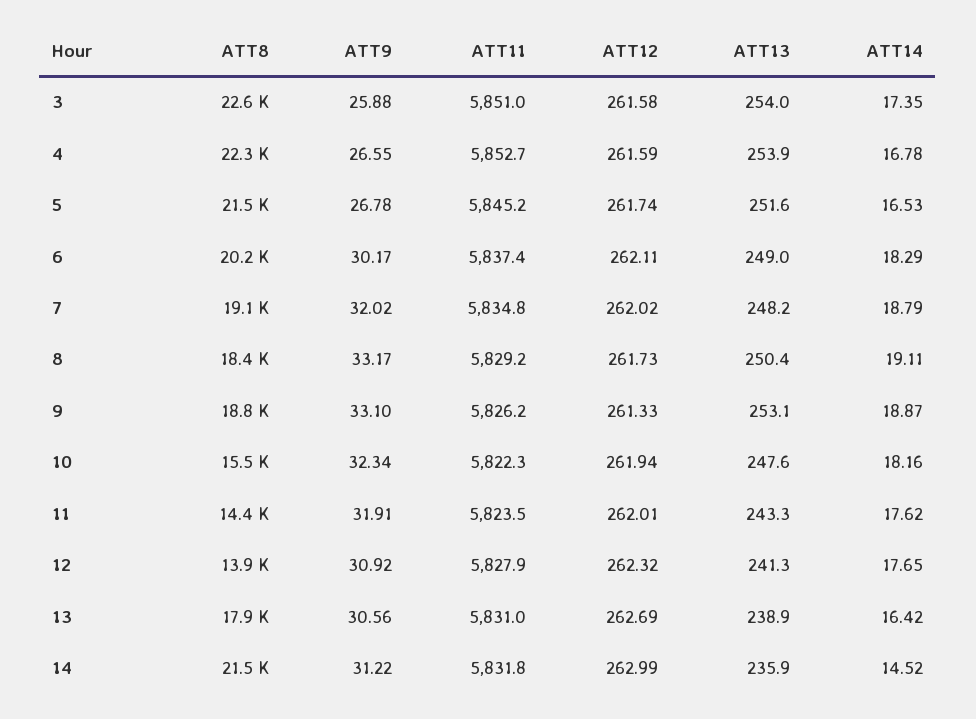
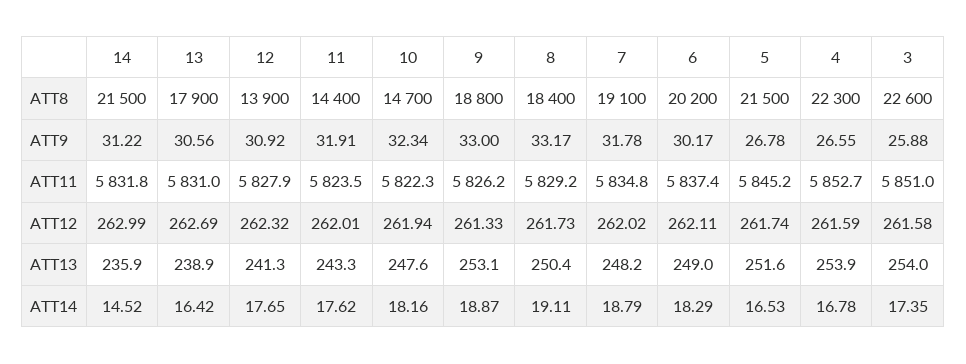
ATT9, 7: 32.02 -> 31.78
ATT9, 9: 33.1 -> 33
ATT8, 10: 15500 -> 14700

